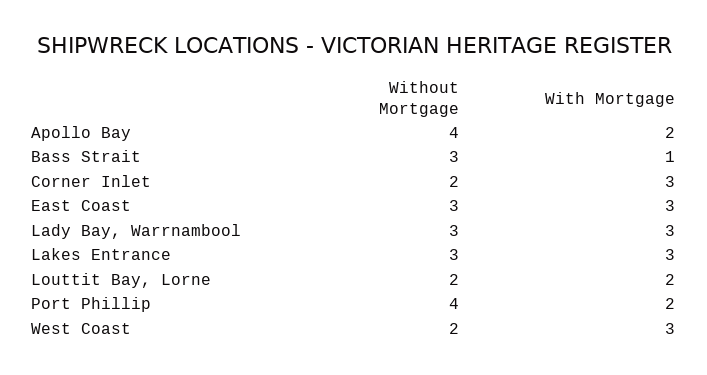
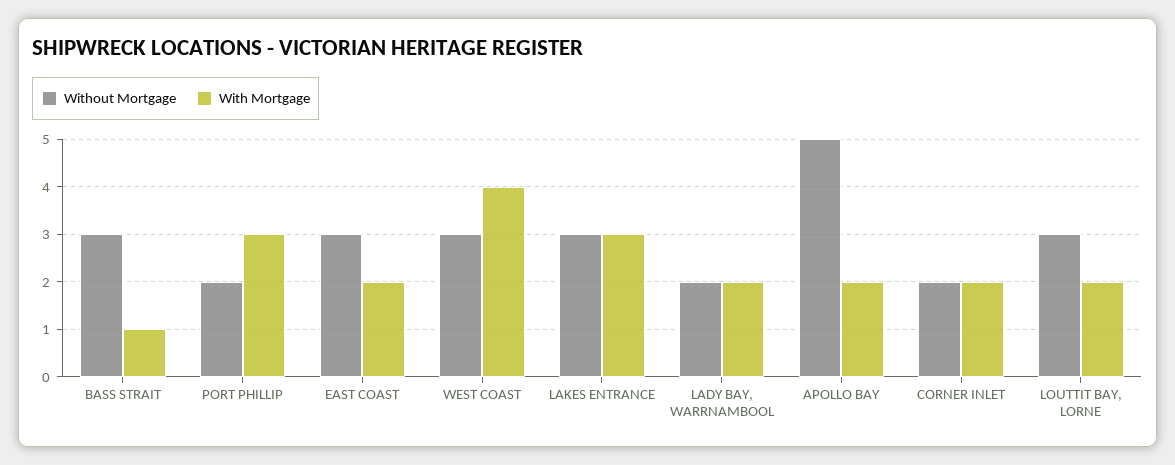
Without Mortgage, Apollo Bay: 4 -> 5
With Mortgage, Corner Inlet: 3 -> 2
With Mortgage, East Coast: 3 -> 2
Without Mortgage, Lady Bay, Warrnambool: 3 -> 2
With Mortgage, Lady Bay, Warrnambool: 3 -> 2
Without Mortgage, Louttit Bay, Lorne: 2 -> 3
Without Mortgage, Port Phillip: 4 -> 2
With Mortgage, Port Phillip: 2 -> 3
Without Mortgage, West Coast: 2 -> 3
With Mortgage, West Coast: 3 -> 4

